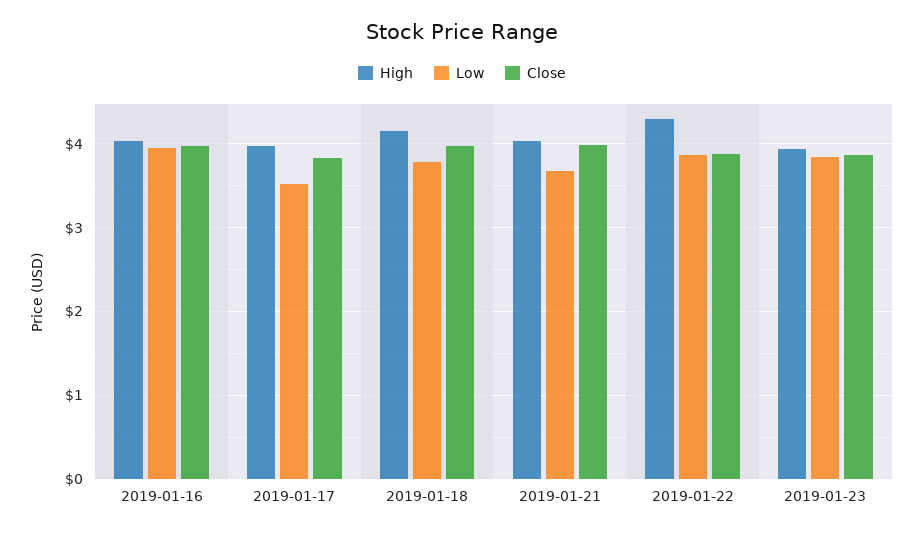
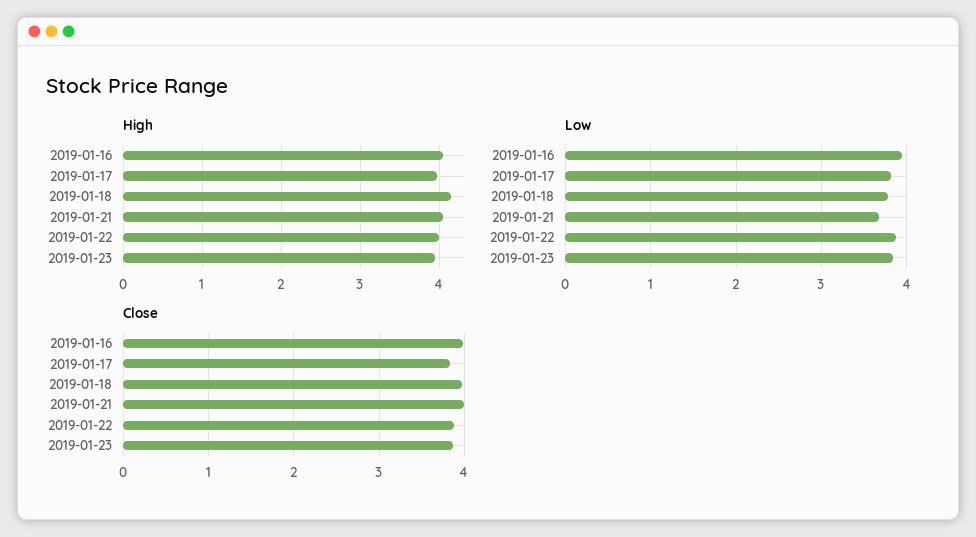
Low, 2019-01-17: 3.5 -> 3.8
High, 2019-01-22: 4.3 -> 4

